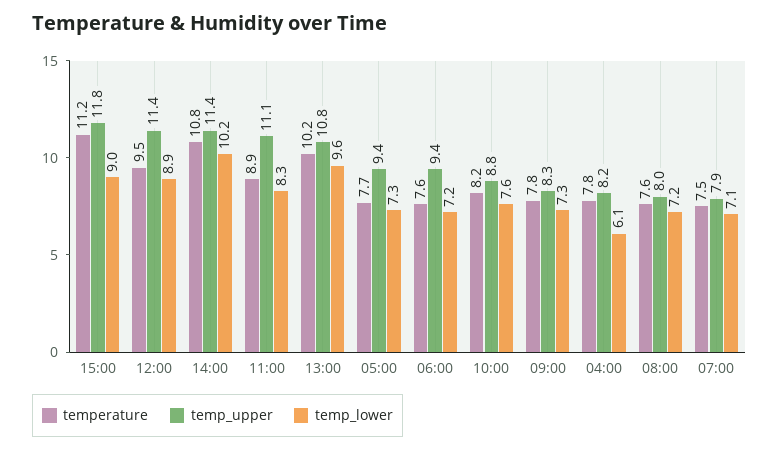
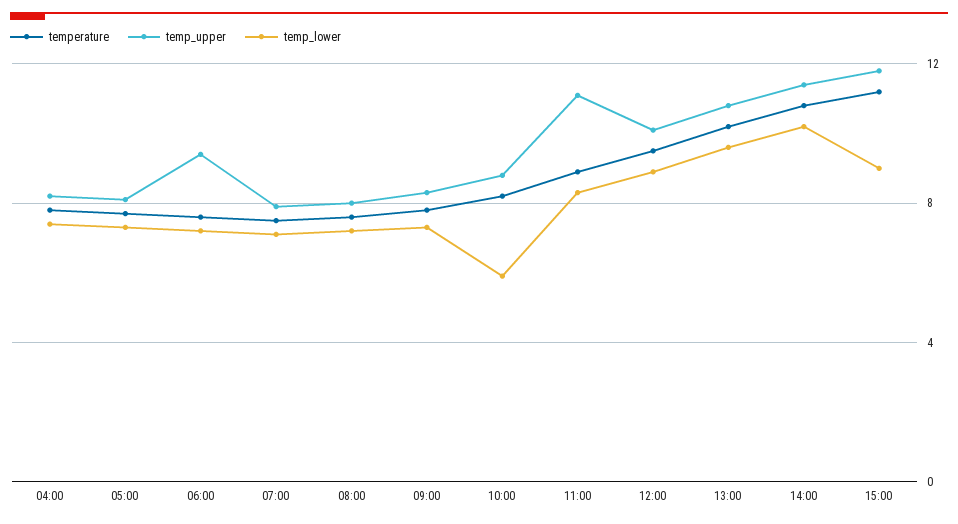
temp_upper, 12:00: 11.4 -> 10
temp_upper, 05:00: 9.4 -> 8
temp_lower, 10:00: 7.6 -> 6
temp_lower, 04:00: 6.1 -> 7.5

